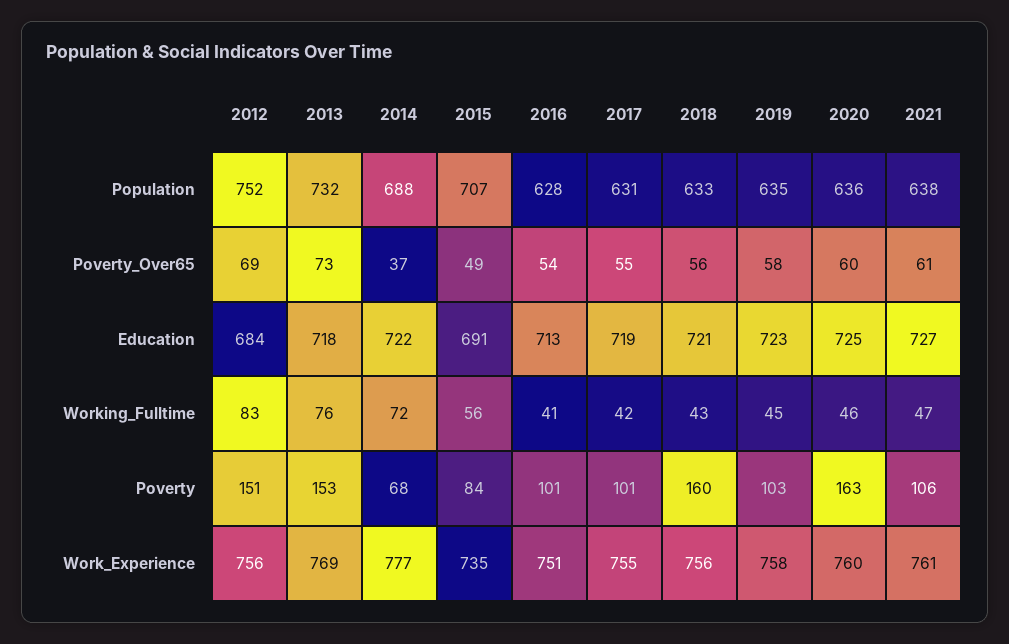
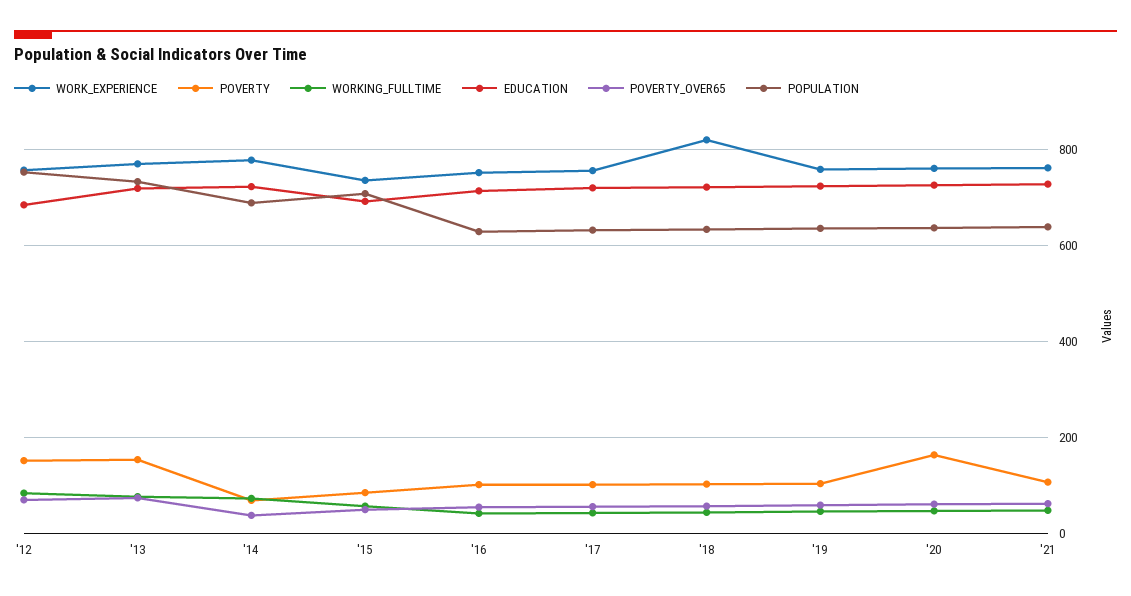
Poverty, 2018: 160 -> 100
Work_Experience, 2018: 756 -> 820

